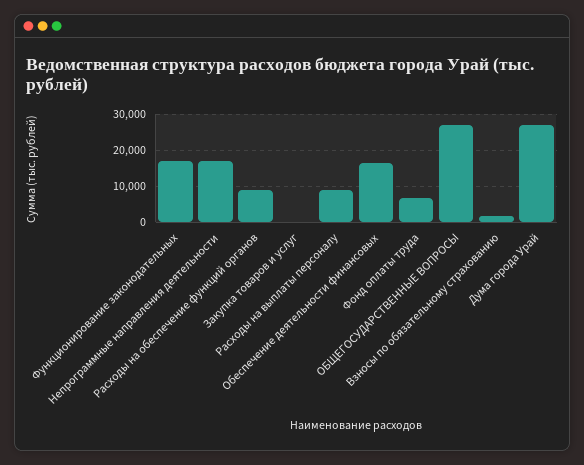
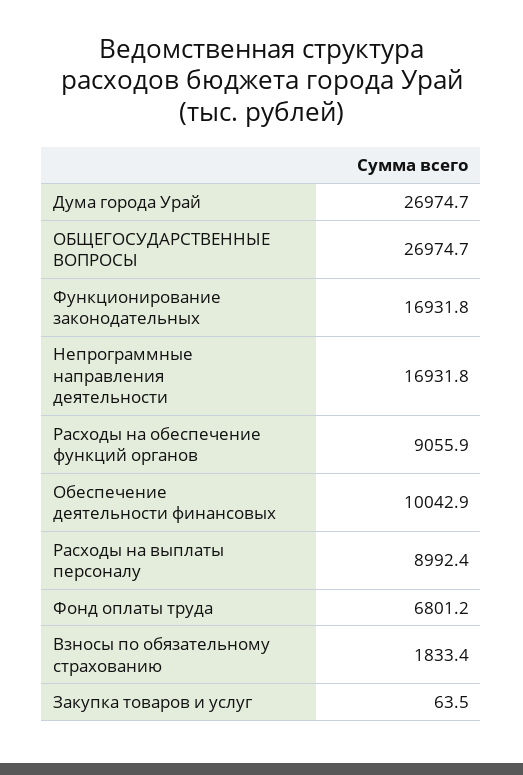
Обеспечение деятельности финансовых: 16000 -> 10042.9

